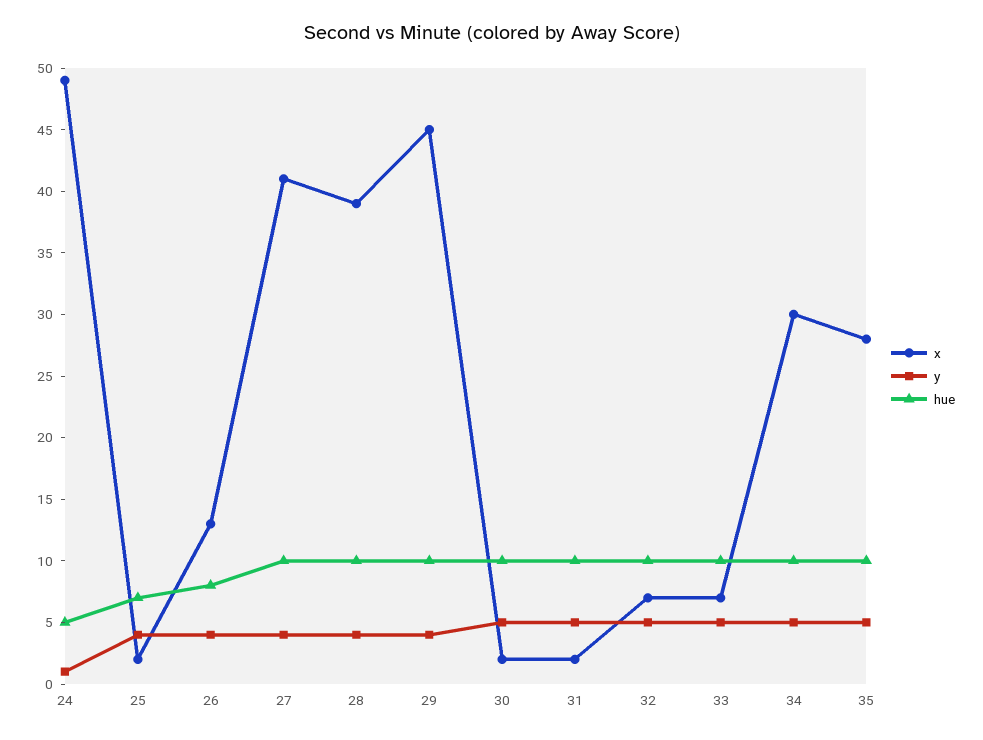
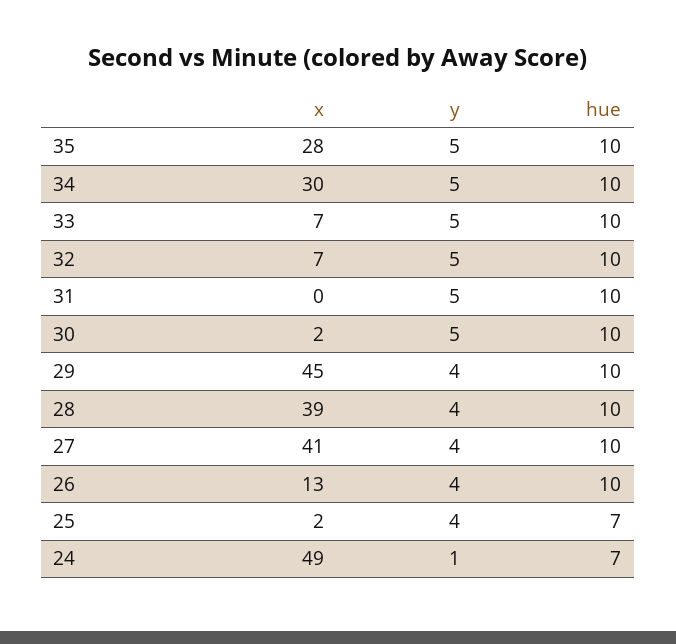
hue, 24: 5 -> 7
hue, 26: 8 -> 10
x, 31: 2 -> 0

